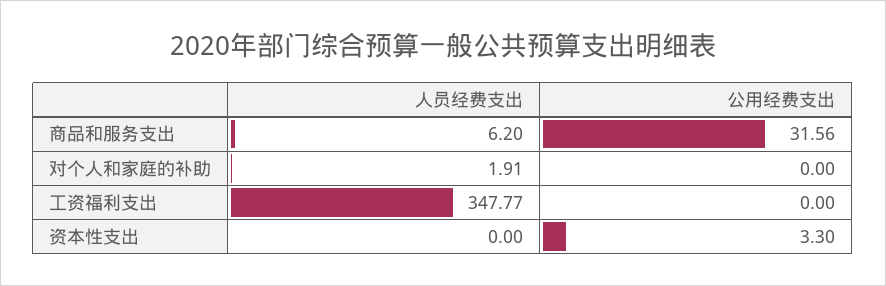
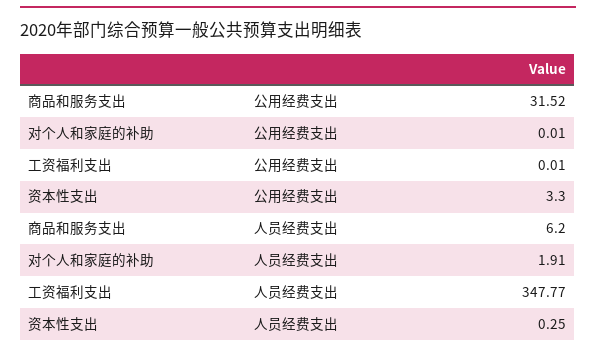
公用经费支出, 商品和服务支出: 31.56 -> 31.52
公用经费支出, 对个人和家庭的补助: 0 -> 0.01
公用经费支出, 工资福利支出: 0 -> 0.01
人员经费支出, 资本性支出: 0 -> 0.25

